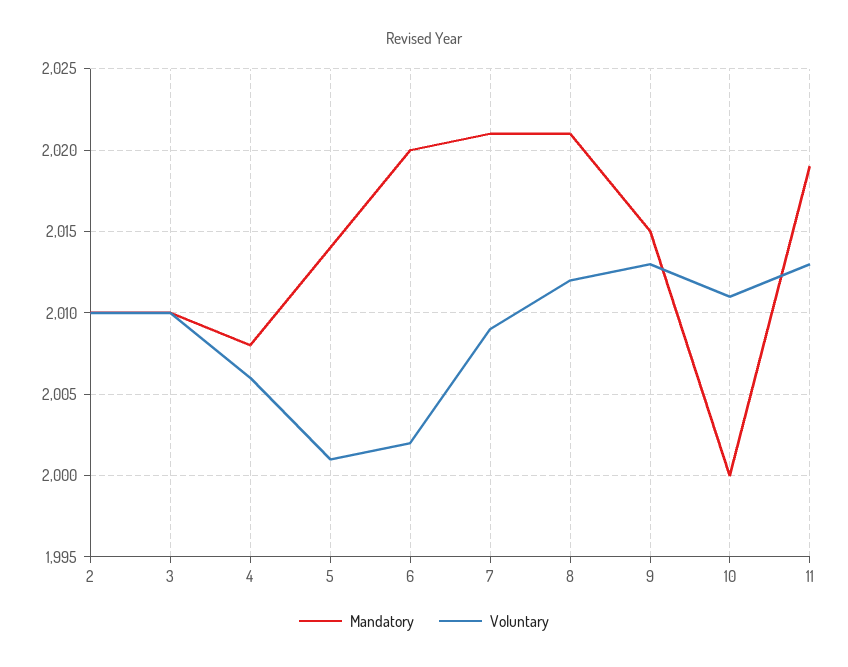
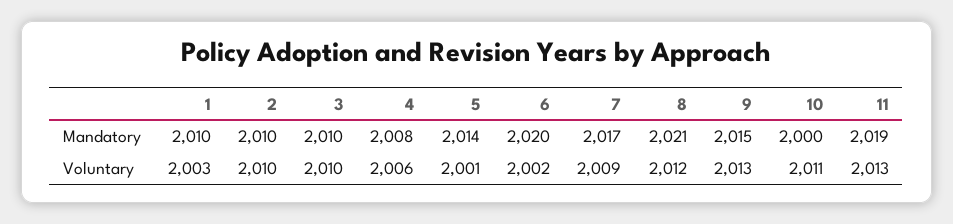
Mandatory, 7: 2021 -> 2017
Mandatory, 1: none -> 2010
Voluntary, 1: none -> 2003

